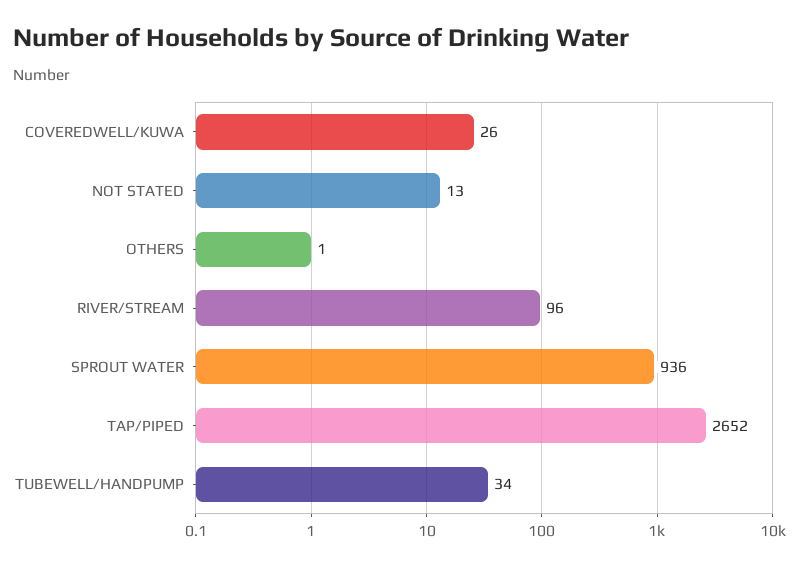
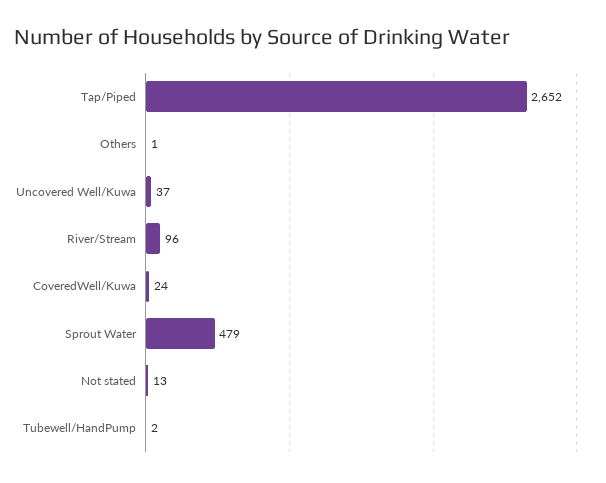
COVEREDWELL/KUWA: 26 -> 24
SPROUT WATER: 936 -> 479
TUBEWELL/HANDPUMP: 34 -> 2
Uncovered Well/Kuwa: none -> 37

